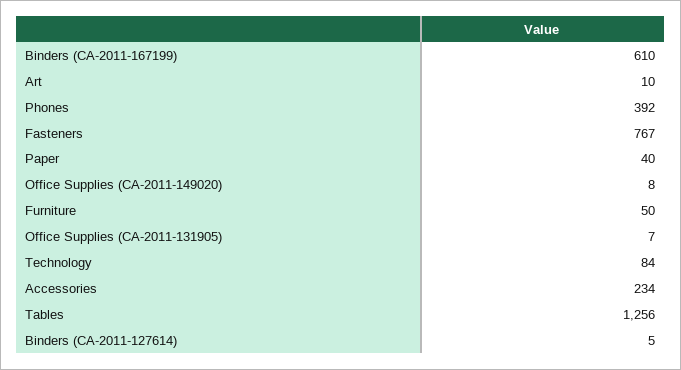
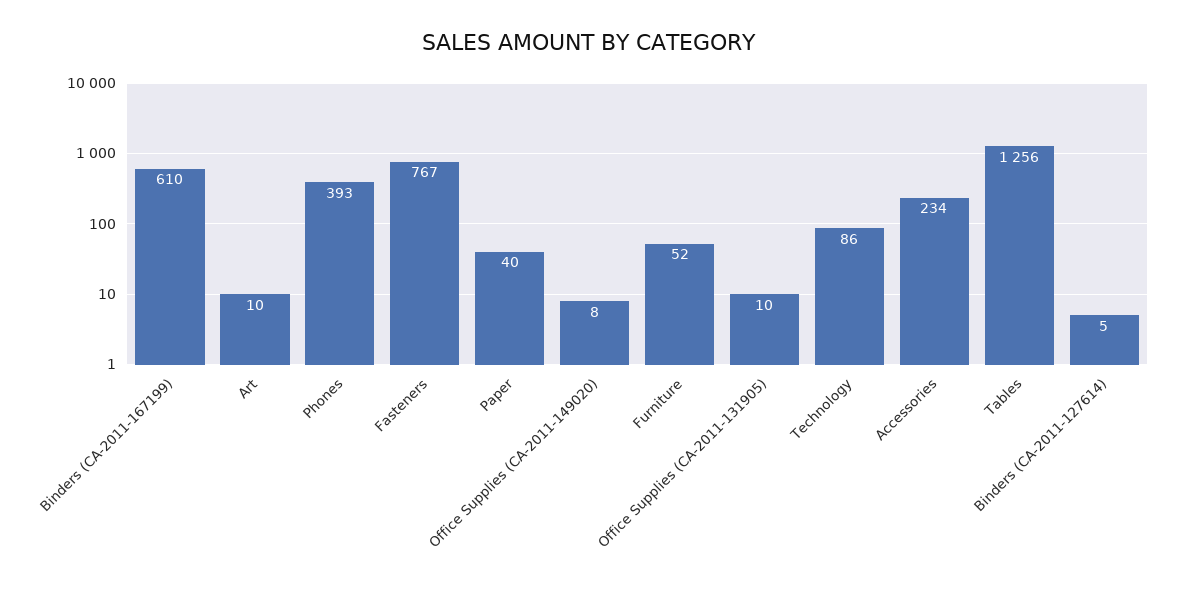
Phones: 392 -> 393
Furniture: 50 -> 52
Office Supplies (CA-2011-131905): 7 -> 10
Technology: 84 -> 86

